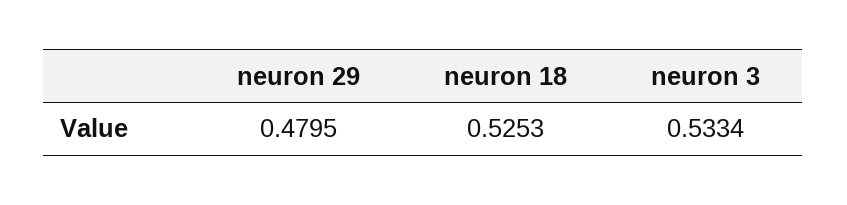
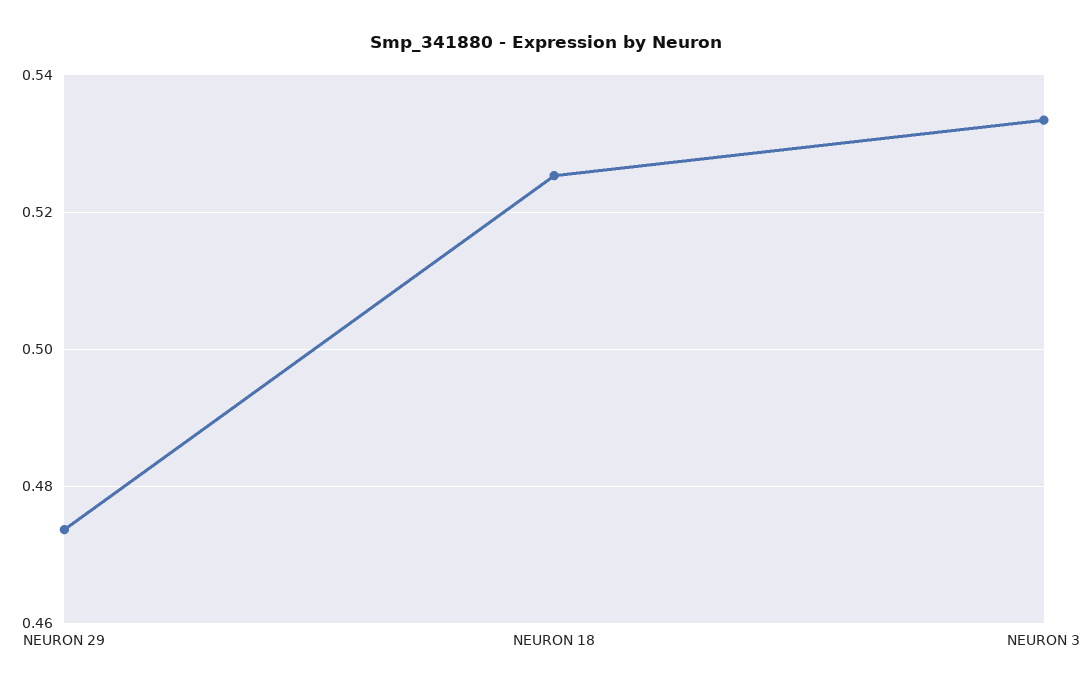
neuron 29: 0.4795 -> 0.474

